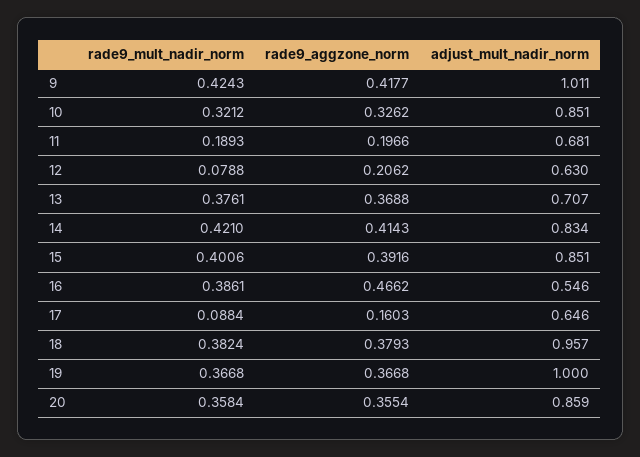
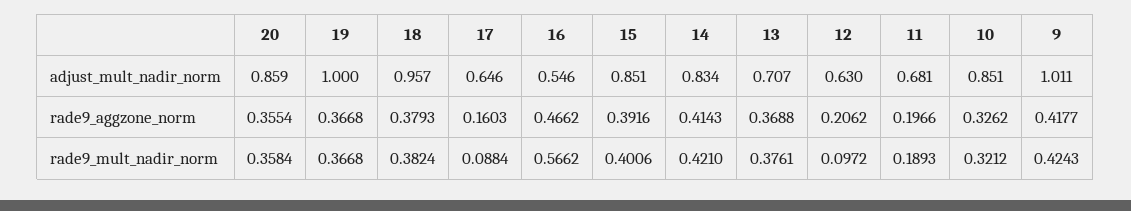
rade9_mult_nadir_norm, 12: 0.0788 -> 0.0972
rade9_mult_nadir_norm, 16: 0.3861 -> 0.5662

